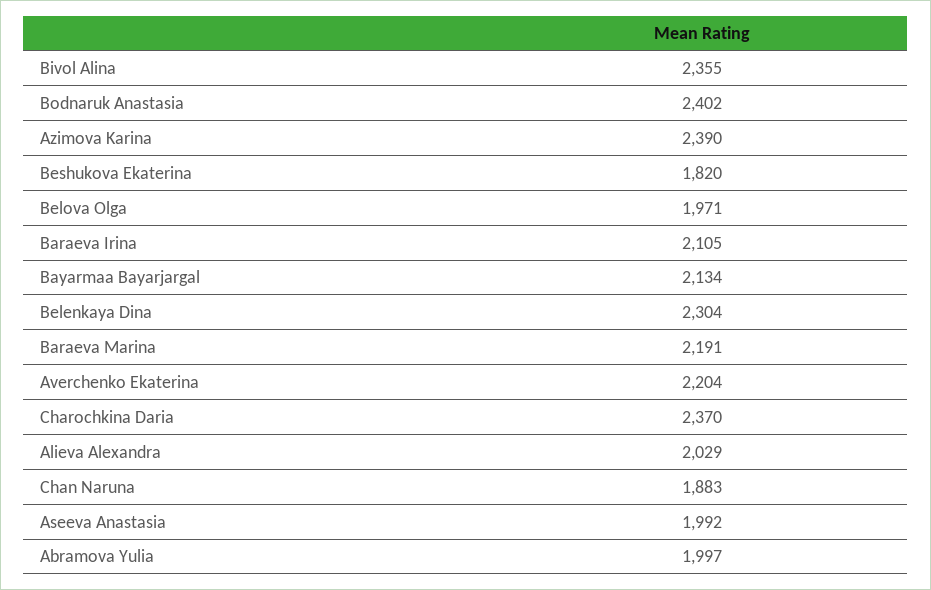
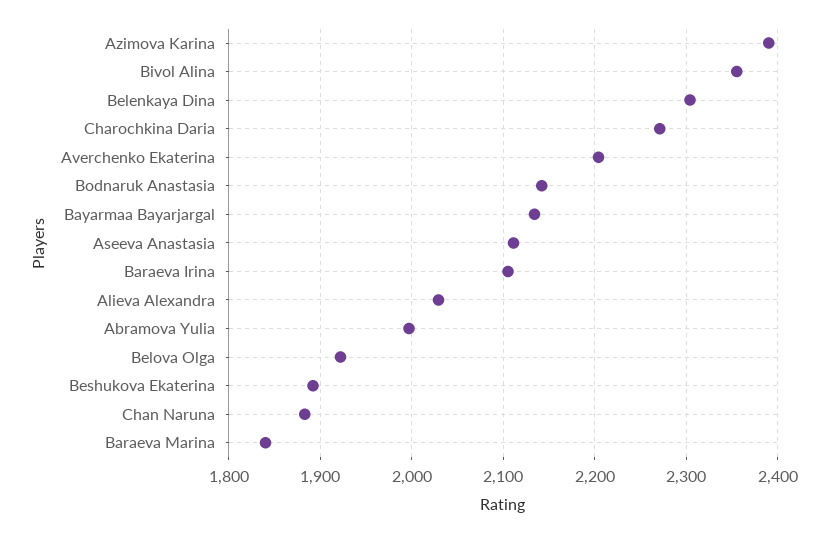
Bodnaruk Anastasia: 2402 -> 2140
Beshukova Ekaterina: 1820 -> 1890
Belova Olga: 1971 -> 1920
Baraeva Marina: 2191 -> 1840
Charochkina Daria: 2370 -> 2270
Aseeva Anastasia: 1992 -> 2110

